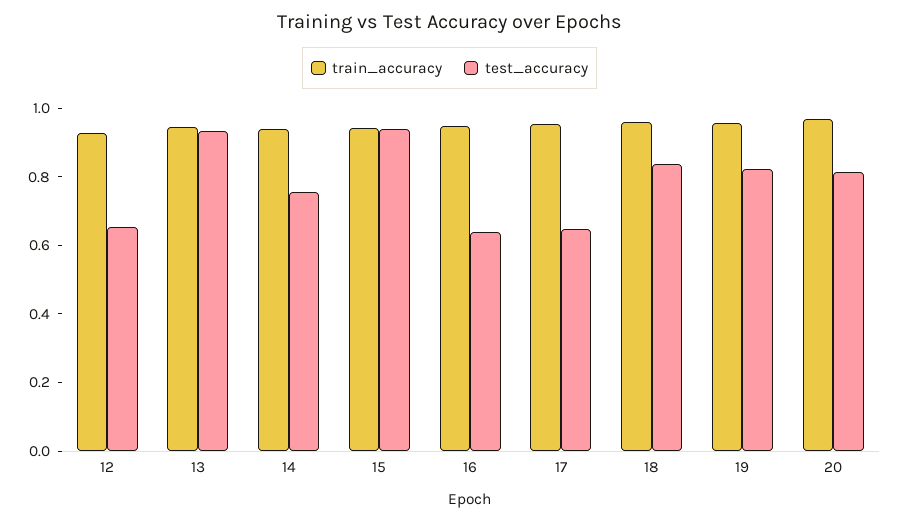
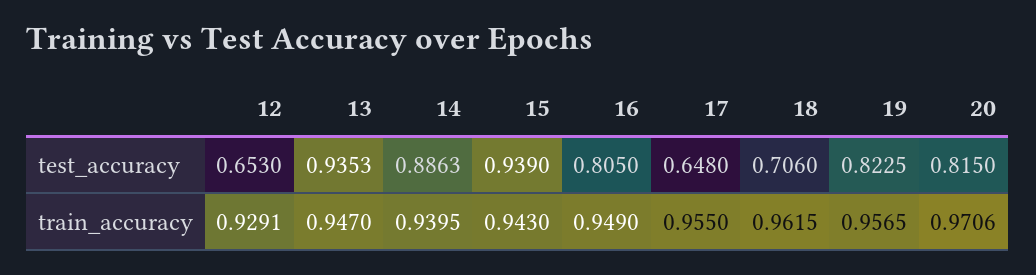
test_accuracy, 14: 0.75 -> 0.8863
test_accuracy, 16: 0.65 -> 0.805
test_accuracy, 18: 0.85 -> 0.706

